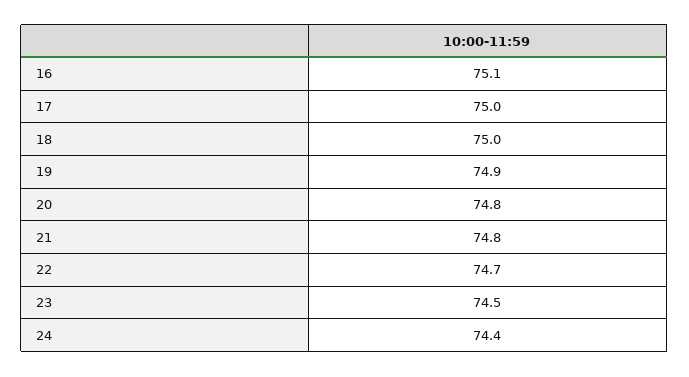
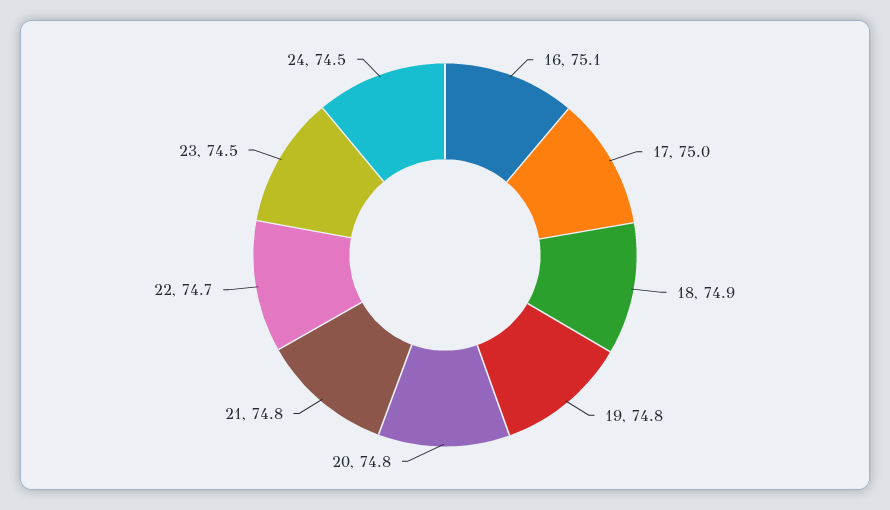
18: 75 -> 74.9
19: 74.9 -> 74.8
24: 74.4 -> 74.5

